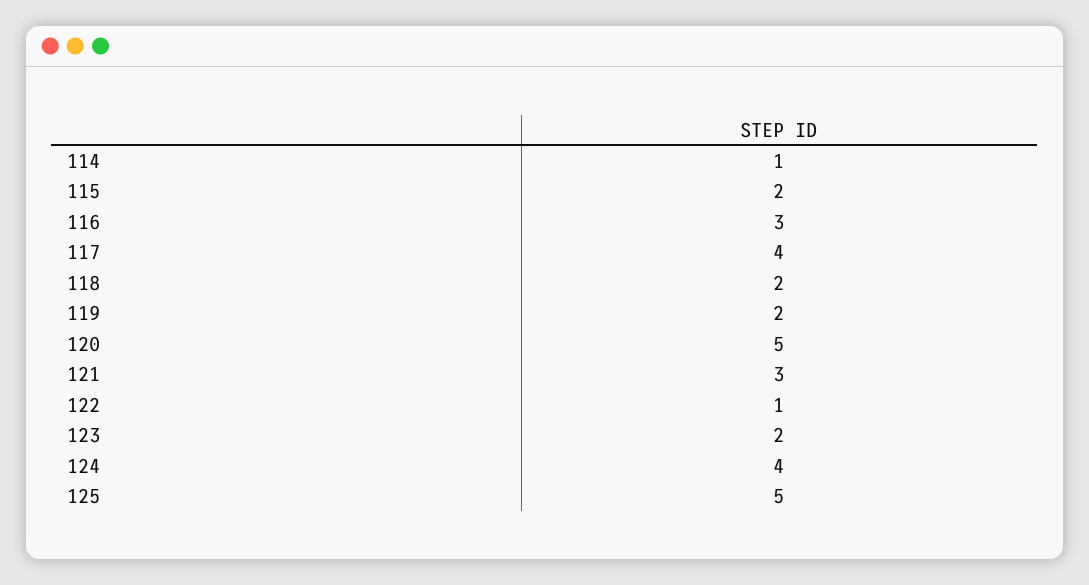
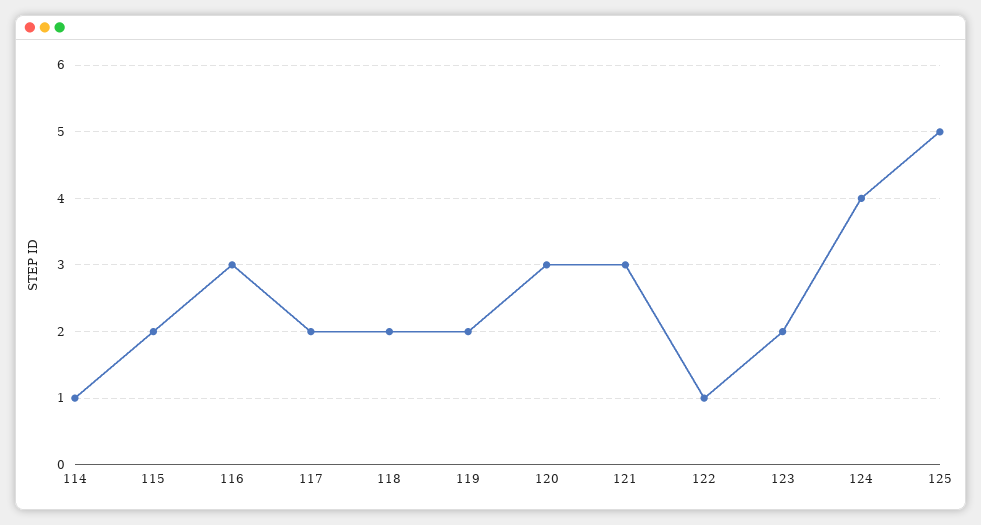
117: 4 -> 2
120: 5 -> 3

